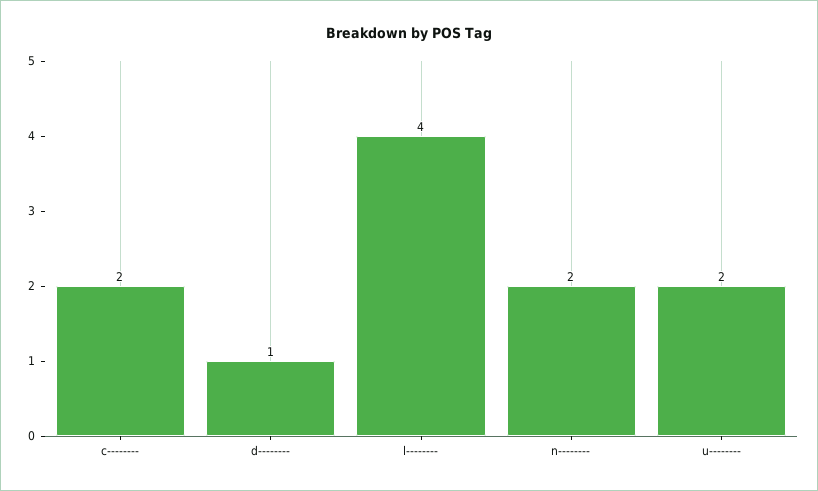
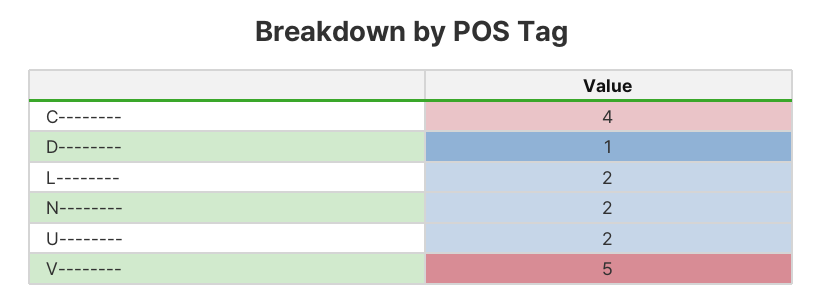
c--------: 2 -> 4
l--------: 4 -> 2
V--------: none -> 5

